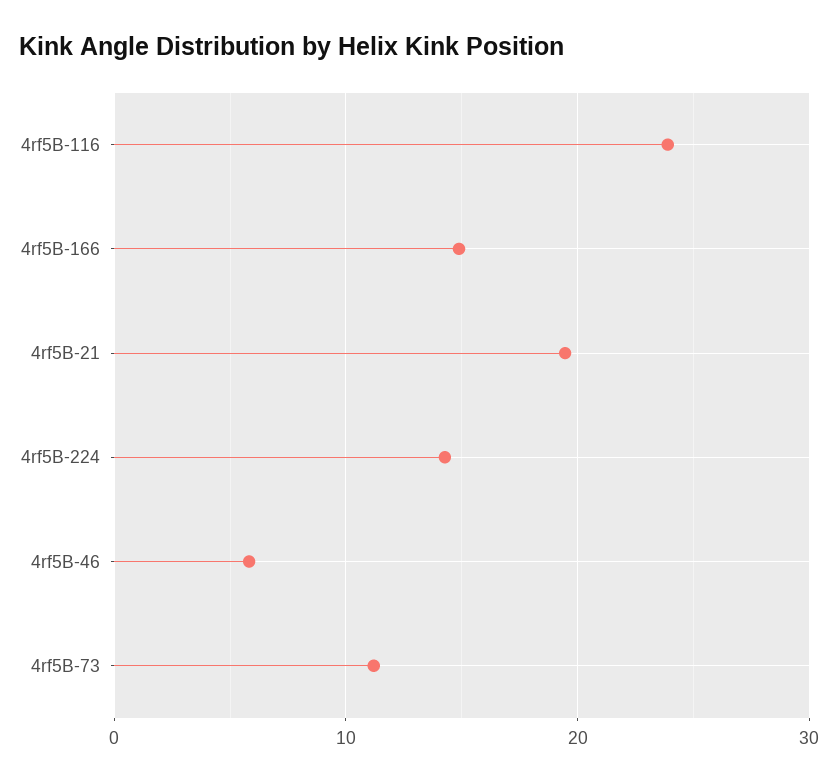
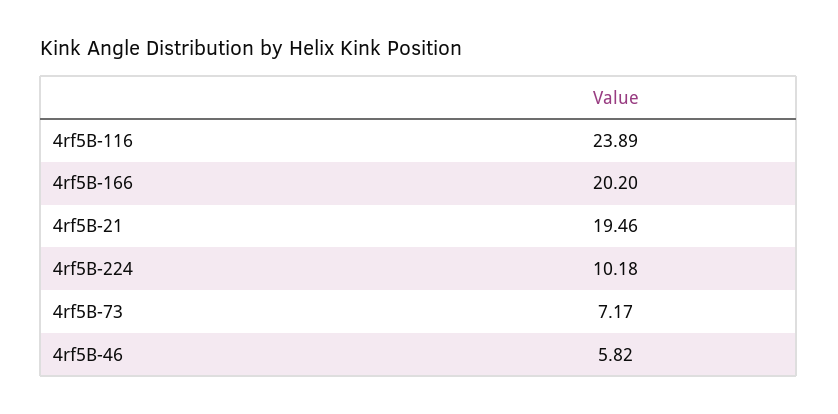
4rf5B-166: 15 -> 20.2
4rf5B-224: 14 -> 10.18
4rf5B-73: 11 -> 7.17

